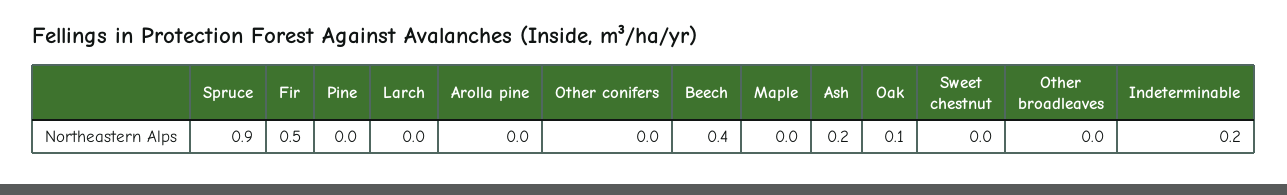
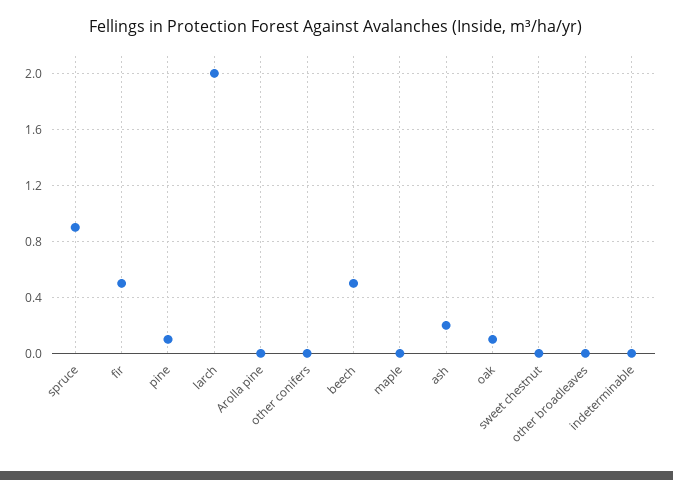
Pine: 0 -> 0.1
Larch: 0 -> 2
Beech: 0.4 -> 0.5
Indeterminable: 0.2 -> 0

